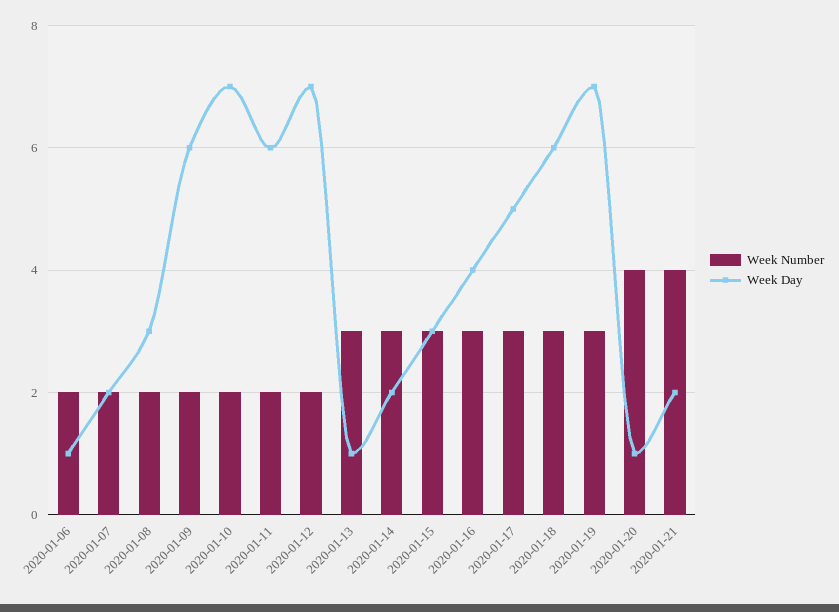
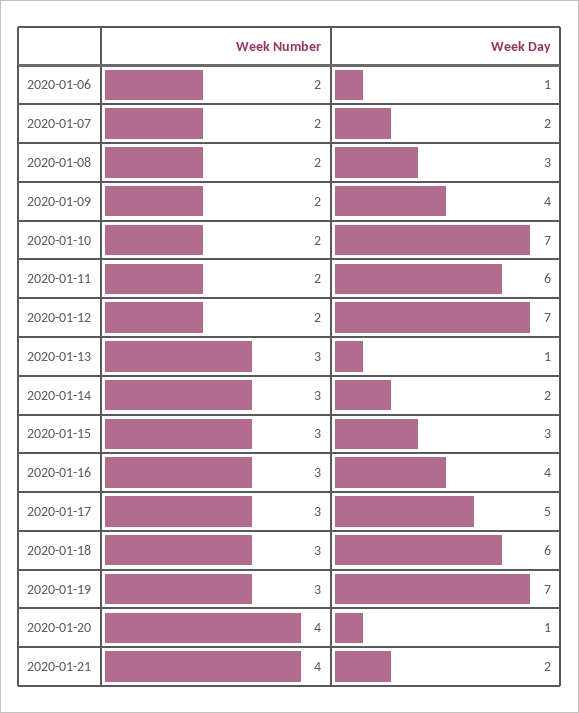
Week Day, 2020-01-09: 6 -> 4

